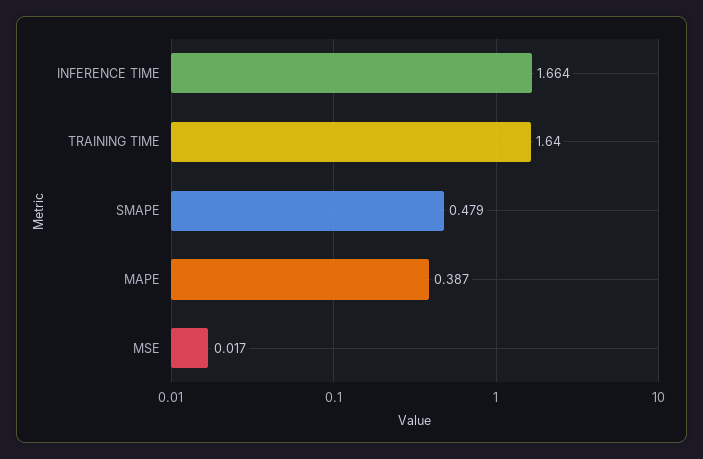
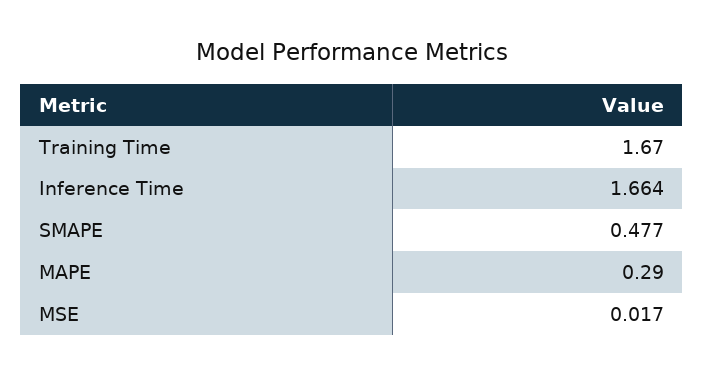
TRAINING TIME: 1.64 -> 1.67
SMAPE: 0.479 -> 0.477
MAPE: 0.387 -> 0.29

